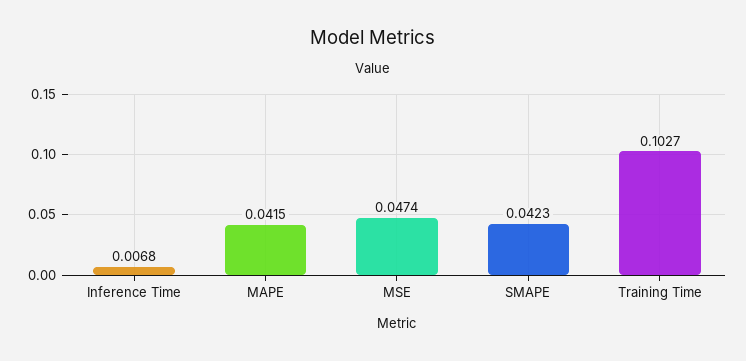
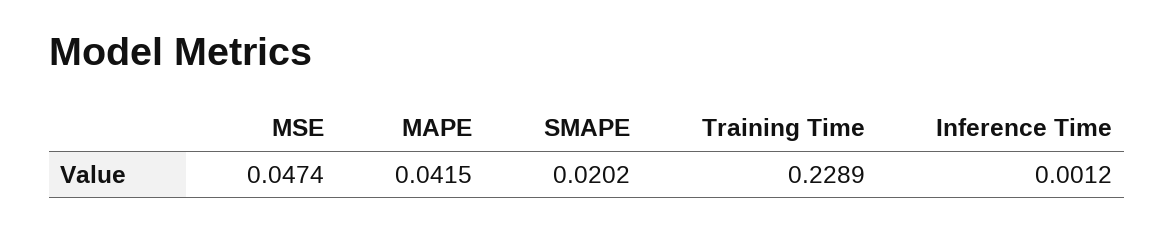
Inference Time: 0.0068 -> 0.0012
SMAPE: 0.0423 -> 0.0202
Training Time: 0.1027 -> 0.2289

